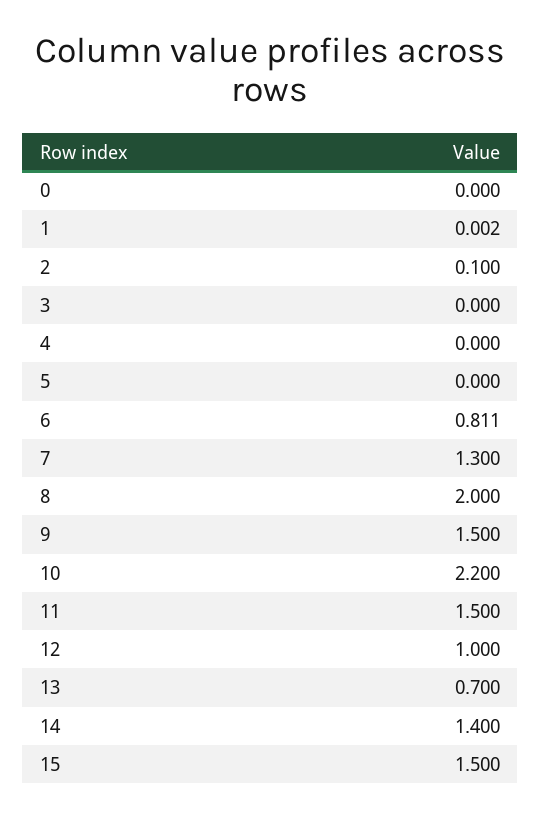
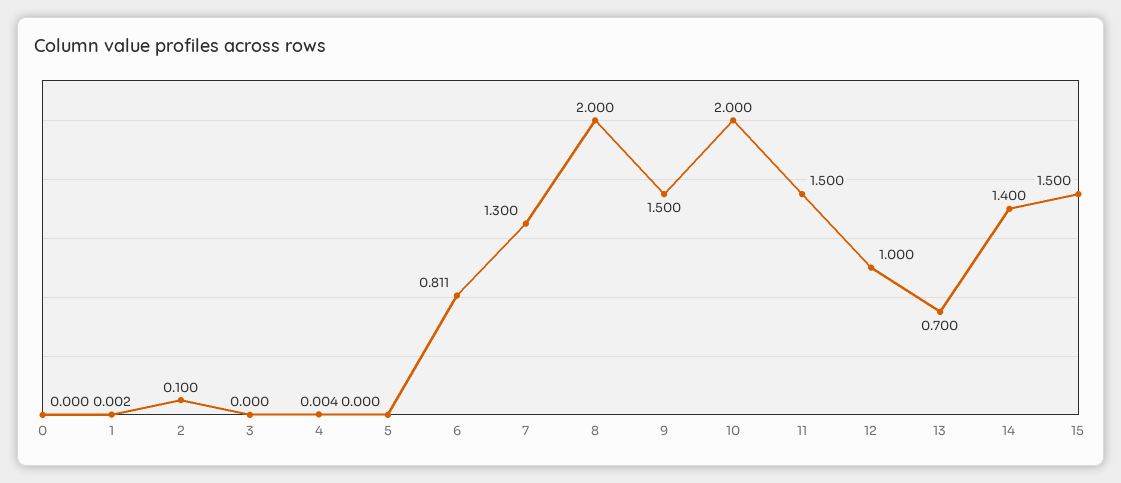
4: 0 -> 0.004
10: 2.2 -> 2

